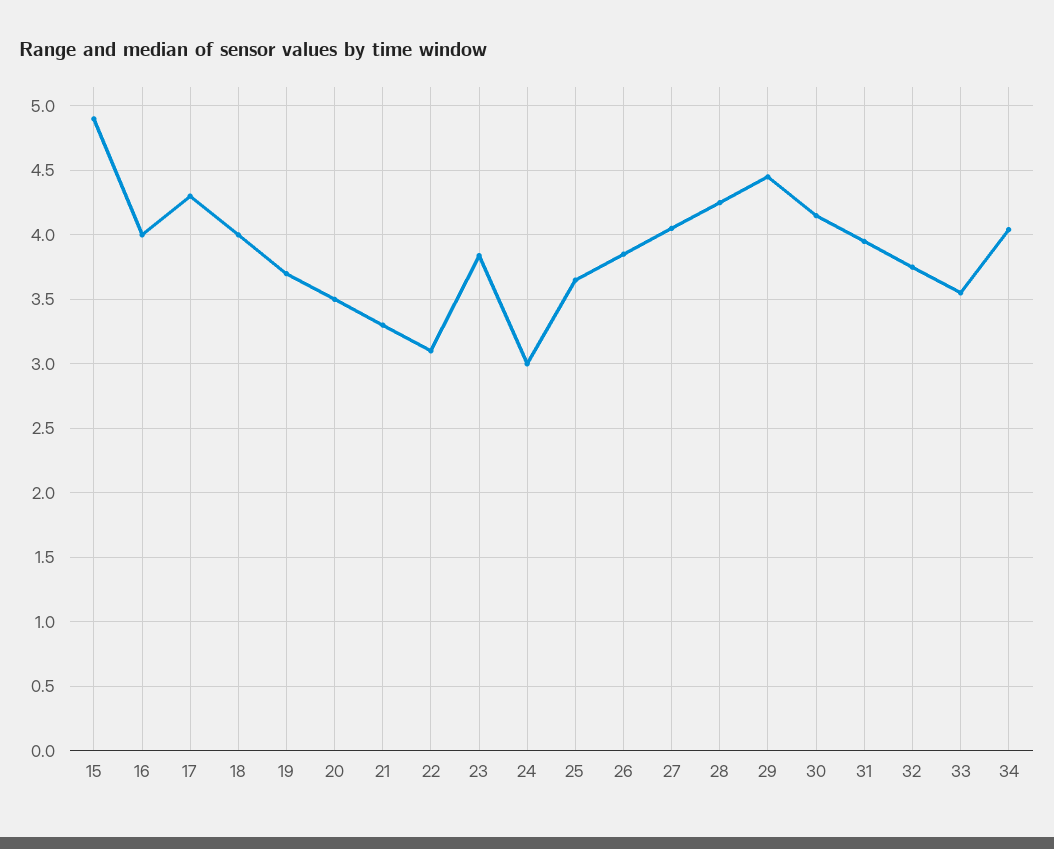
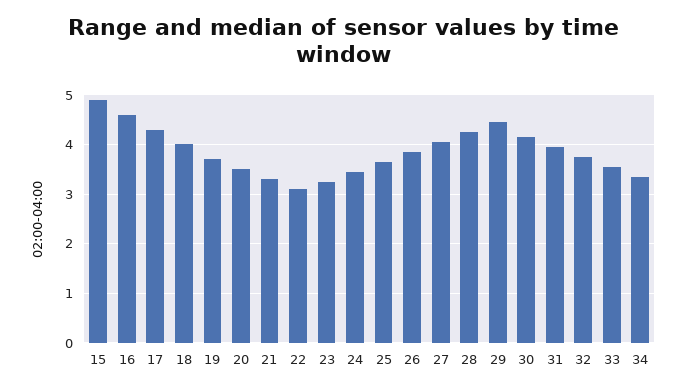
16: 4 -> 4.6
23: 3.85 -> 3.2
24: 3 -> 3.4
34: 4.05 -> 3.4

